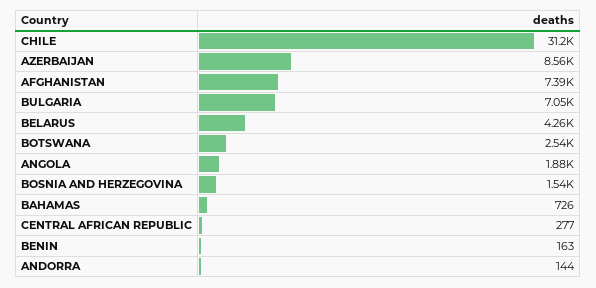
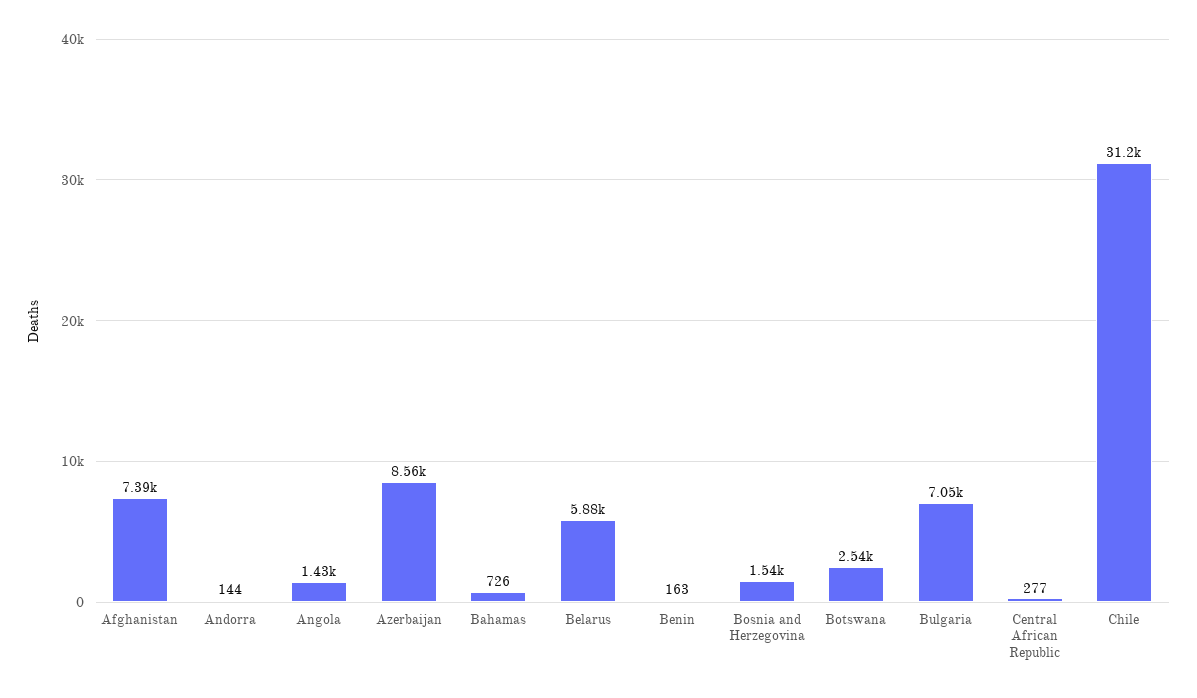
BELARUS: 4260 -> 5880
ANGOLA: 1880 -> 1430

